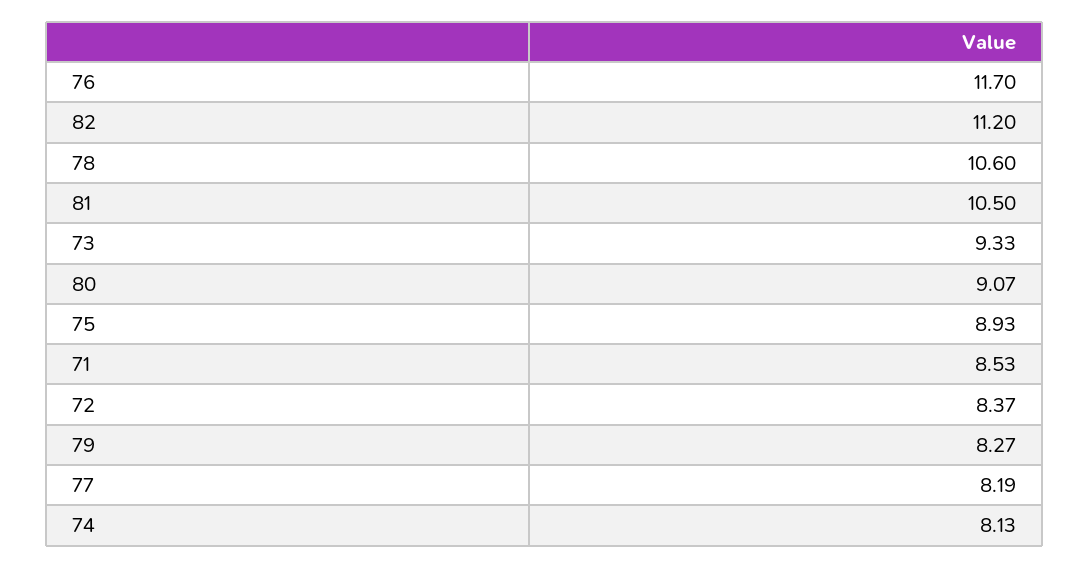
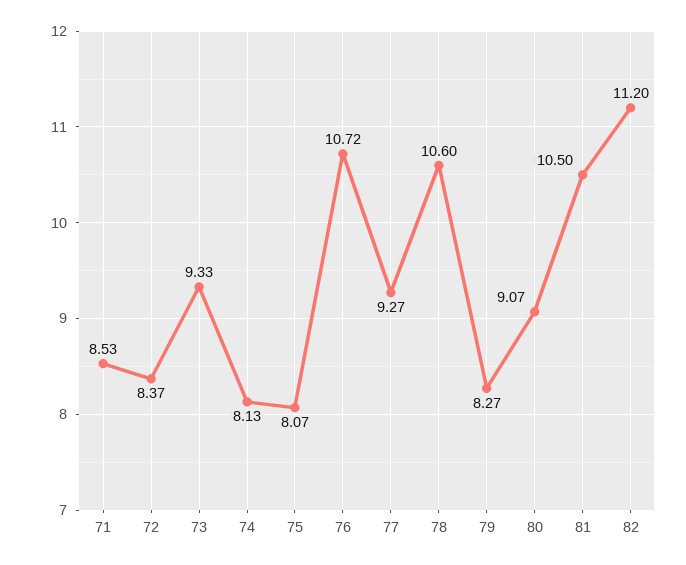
76: 11.7 -> 10.72
75: 8.93 -> 8.07
77: 8.19 -> 9.27

